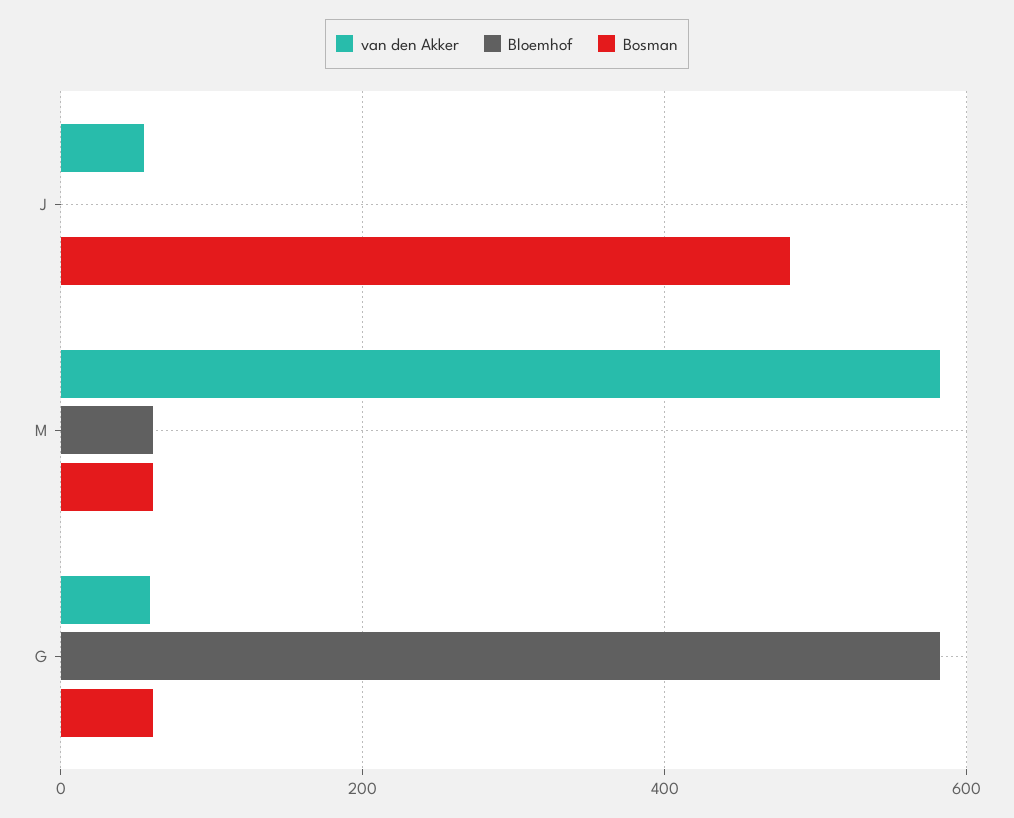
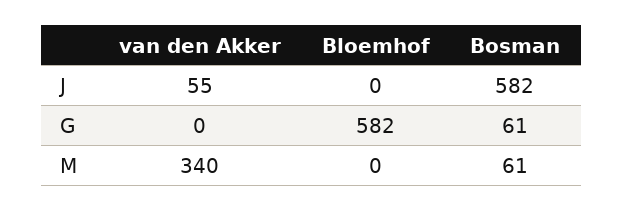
Bosman, J: 480 -> 582
van den Akker, M: 580 -> 340
Bloemhof, M: 60 -> 0
van den Akker, G: 60 -> 0

